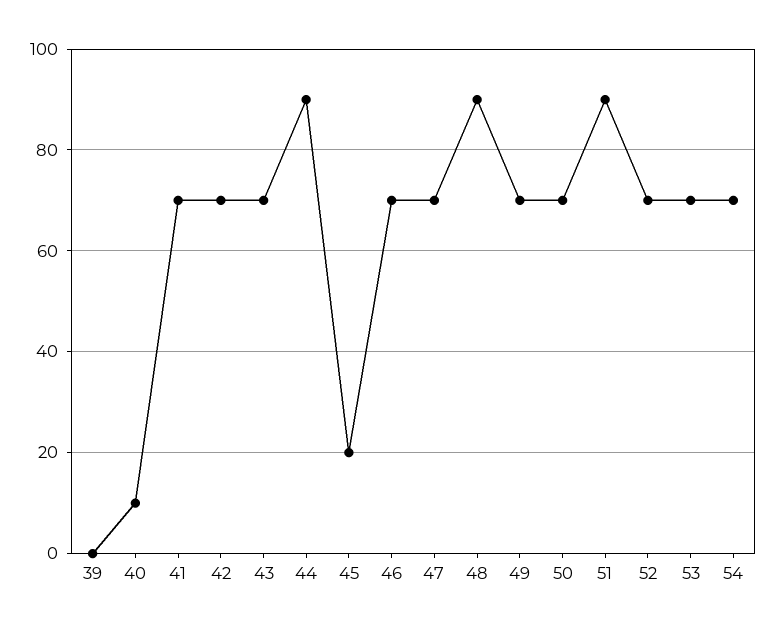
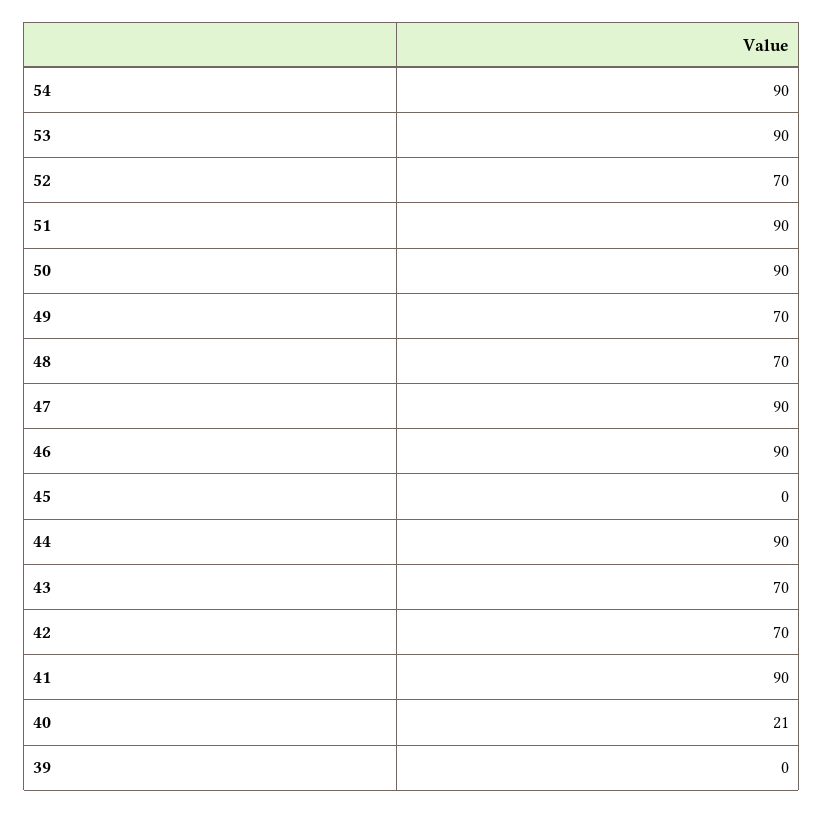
40: 10 -> 21
41: 70 -> 90
45: 20 -> 0
46: 70 -> 90
47: 70 -> 90
48: 90 -> 70
50: 70 -> 90
53: 70 -> 90
54: 70 -> 90

